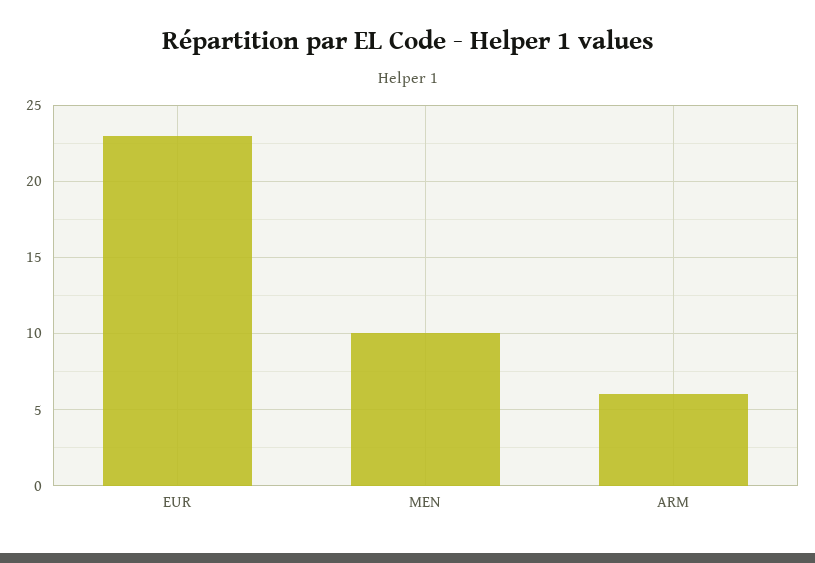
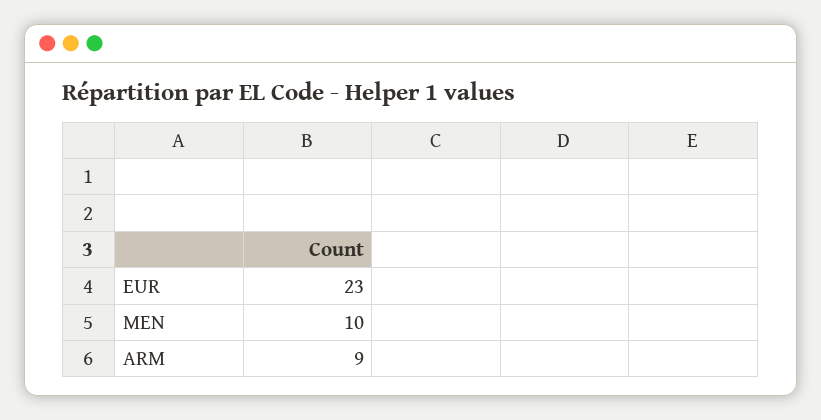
ARM: 6 -> 9

